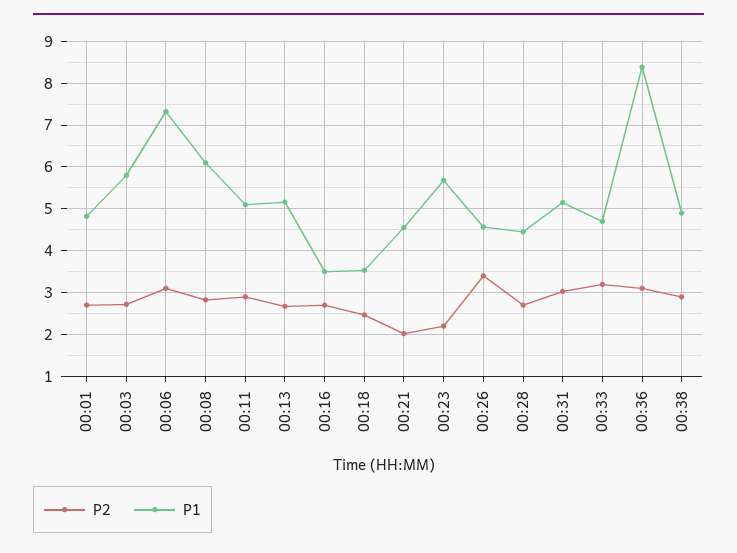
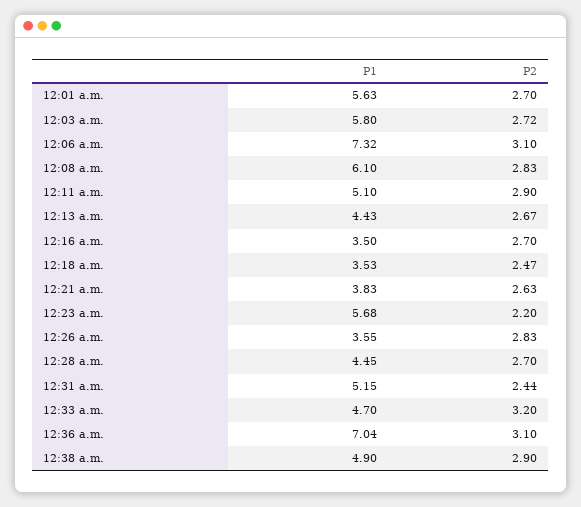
P1, 00:01: 4.8 -> 5.63
P1, 00:13: 5.2 -> 4.43
P2, 00:21: 2 -> 2.63
P1, 00:21: 4.6 -> 3.83
P2, 00:26: 3.4 -> 2.83
P1, 00:26: 4.6 -> 3.55
P2, 00:31: 3 -> 2.44
P1, 00:36: 8.4 -> 7.04

